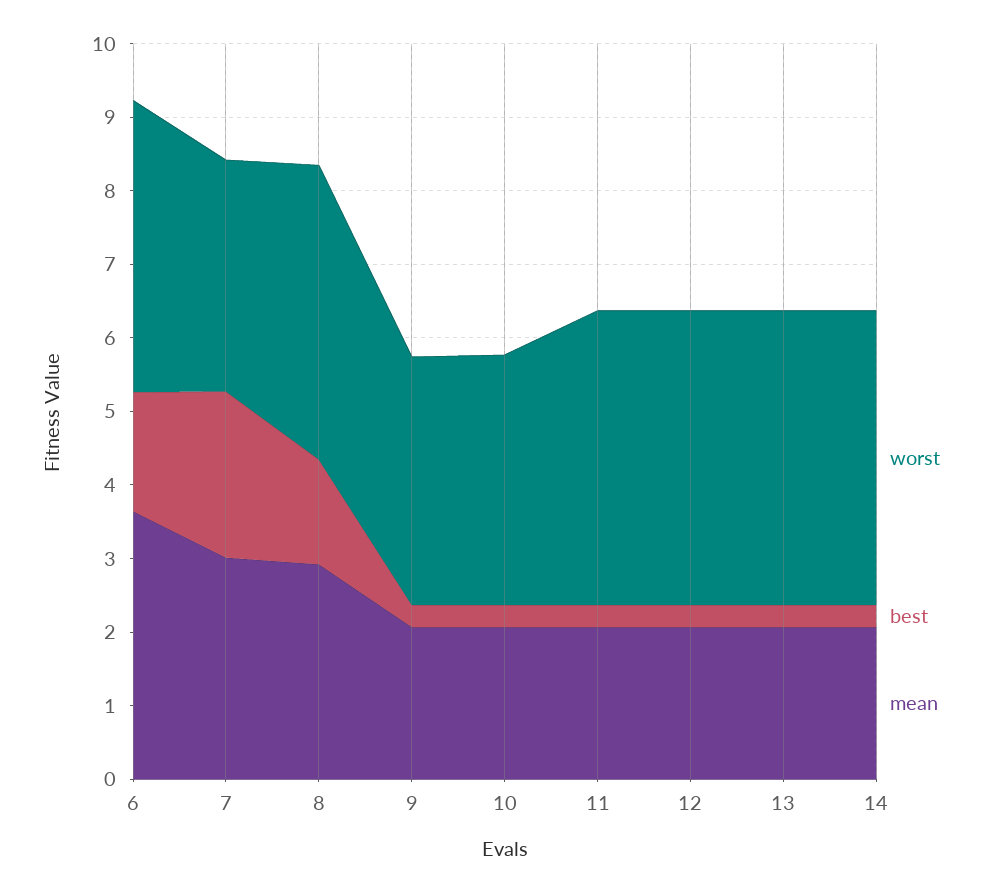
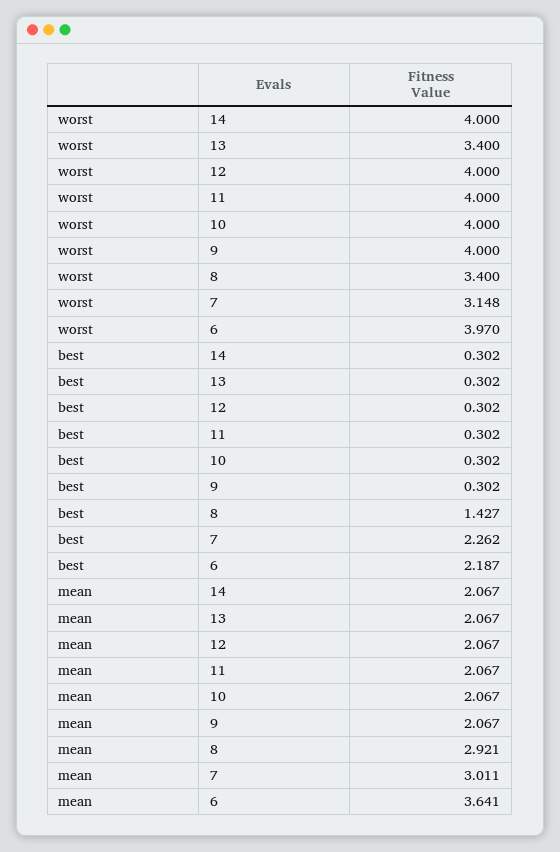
best, 6: 1.6 -> 2.187
worst, 8: 4 -> 3.4
worst, 9: 3.4 -> 4
worst, 10: 3.4 -> 4
worst, 13: 4 -> 3.4

